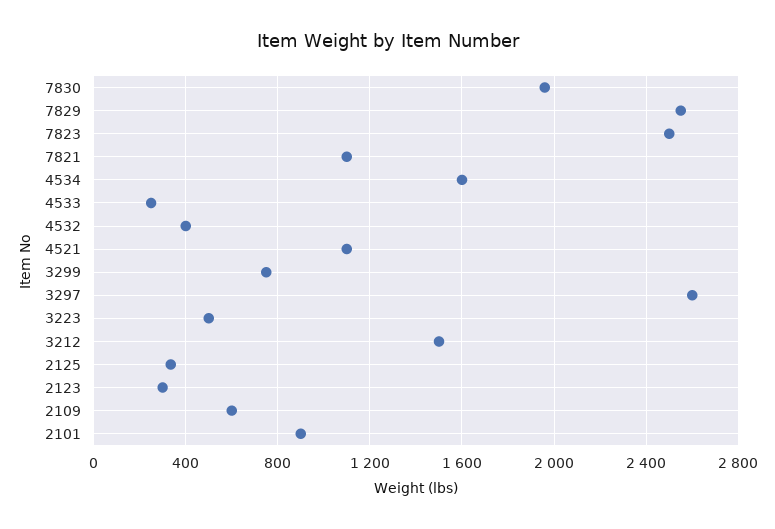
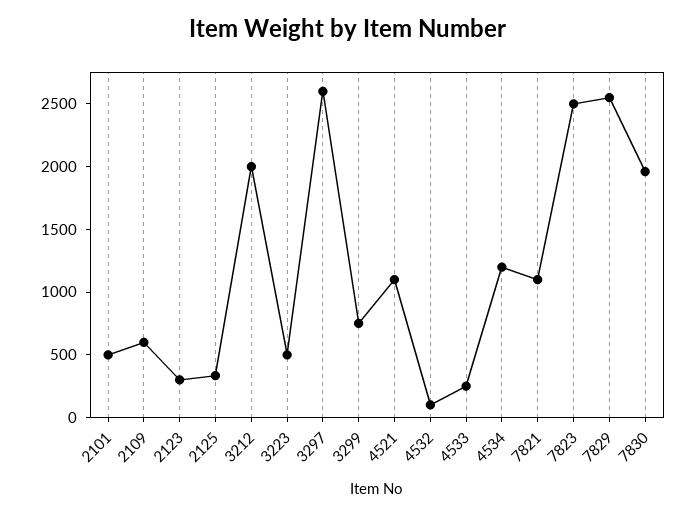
4534: 1600 -> 1200
4532: 400 -> 100
3212: 1500 -> 2000
2101: 900 -> 500

